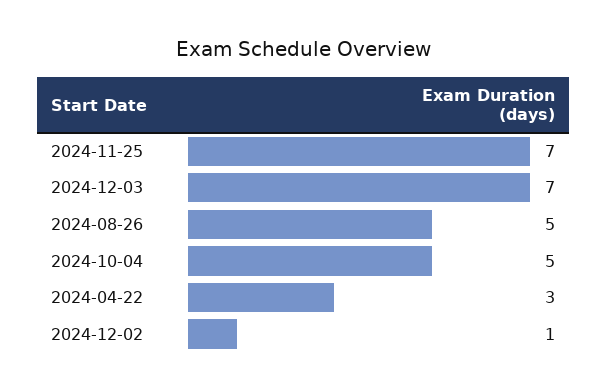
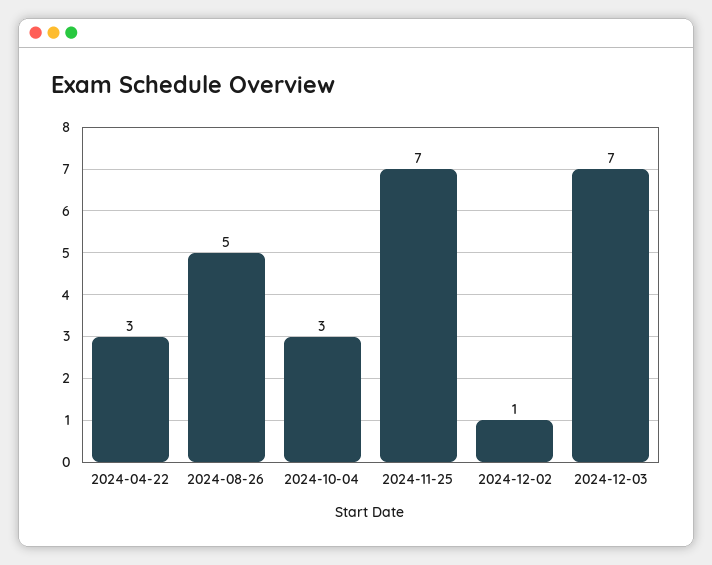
2024-10-04: 5 -> 3

